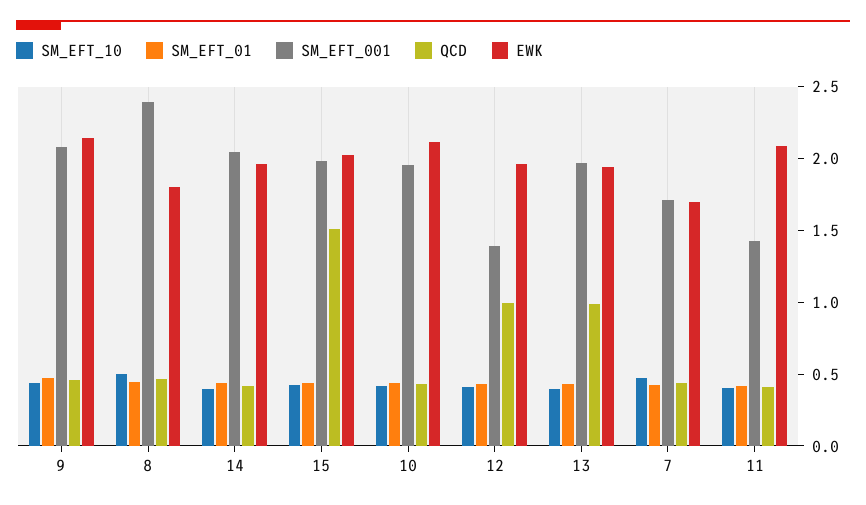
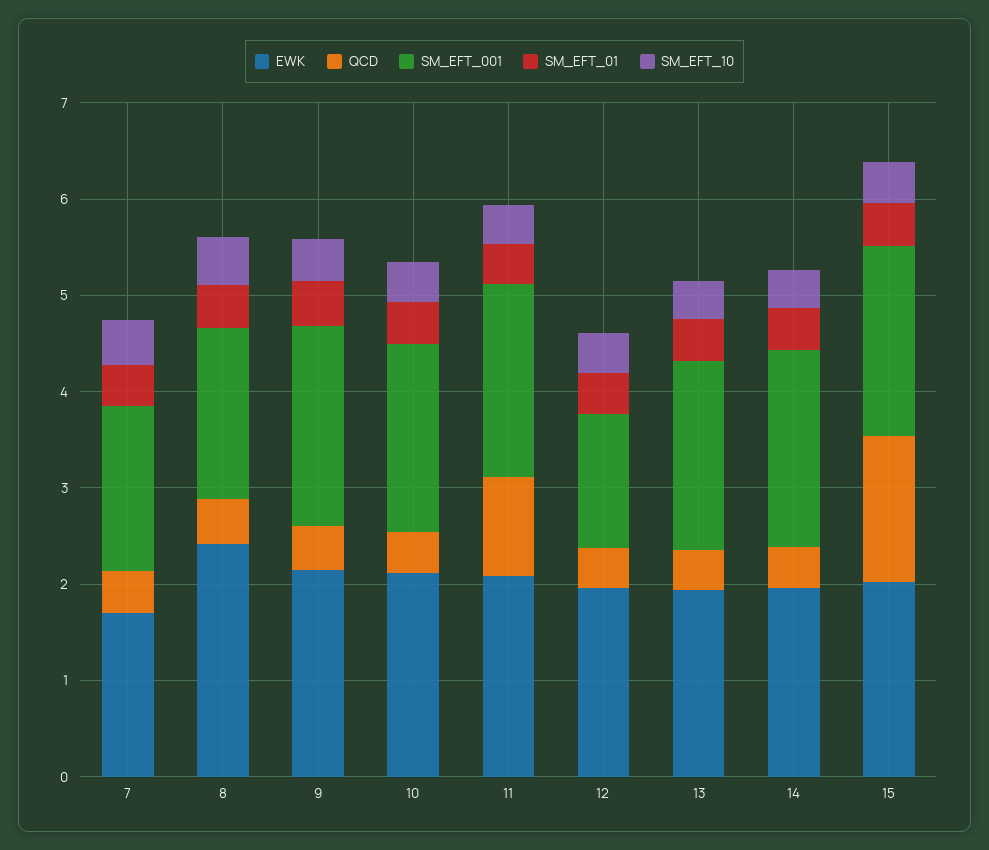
SM_EFT_001, 8: 2.4 -> 1.8
EWK, 8: 1.8 -> 2.4
QCD, 12: 1 -> 0.4
QCD, 13: 1 -> 0.4
SM_EFT_001, 11: 1.4 -> 2
QCD, 11: 0.4 -> 1

